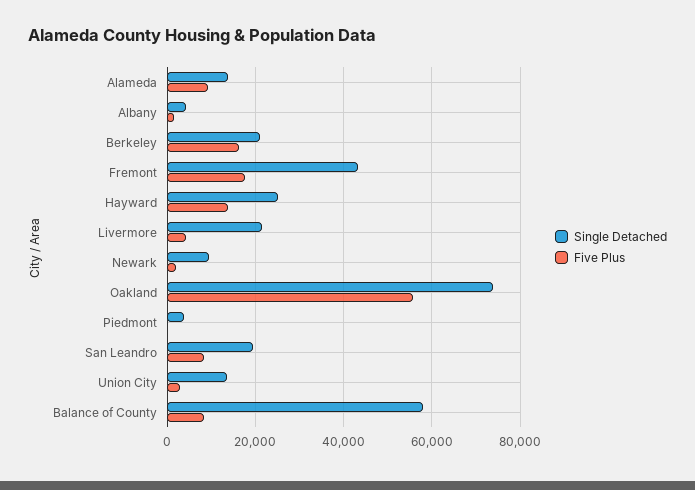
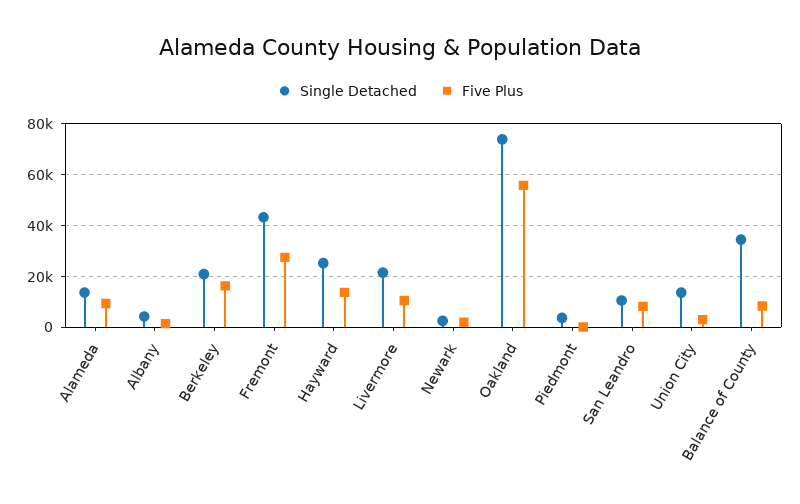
Five Plus, Fremont: 18000 -> 27500
Five Plus, Livermore: 4000 -> 10000
Single Detached, Newark: 10000 -> 2500
Single Detached, San Leandro: 20000 -> 10000
Single Detached, Balance of County: 58000 -> 35000

